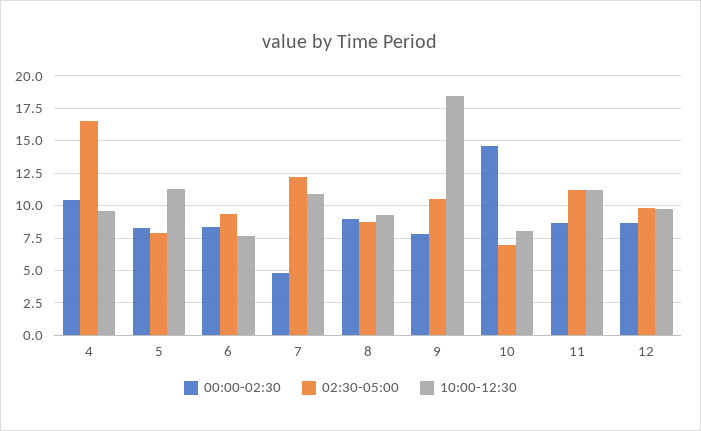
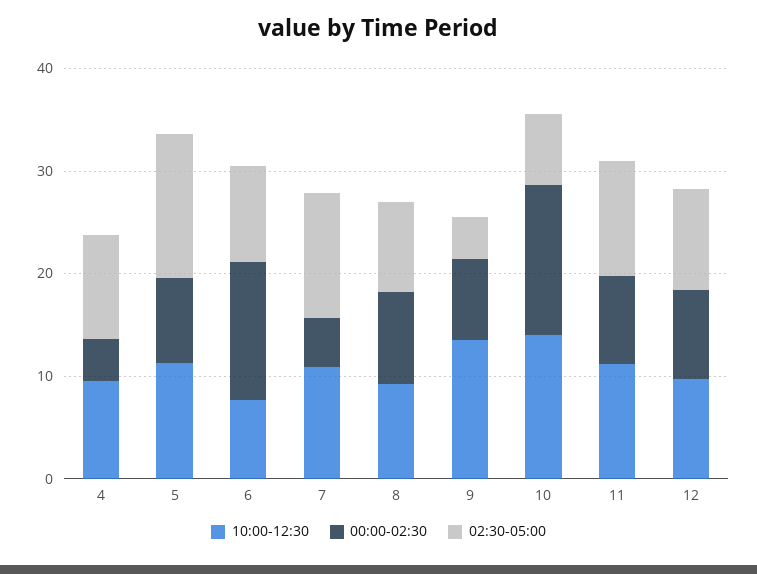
00:00-02:30, 4: 10.5 -> 4
02:30-05:00, 4: 16.5 -> 10
02:30-05:00, 5: 8 -> 14
00:00-02:30, 6: 8.5 -> 14
02:30-05:00, 9: 10.5 -> 4
10:00-12:30, 9: 18.5 -> 14
10:00-12:30, 10: 8 -> 14

